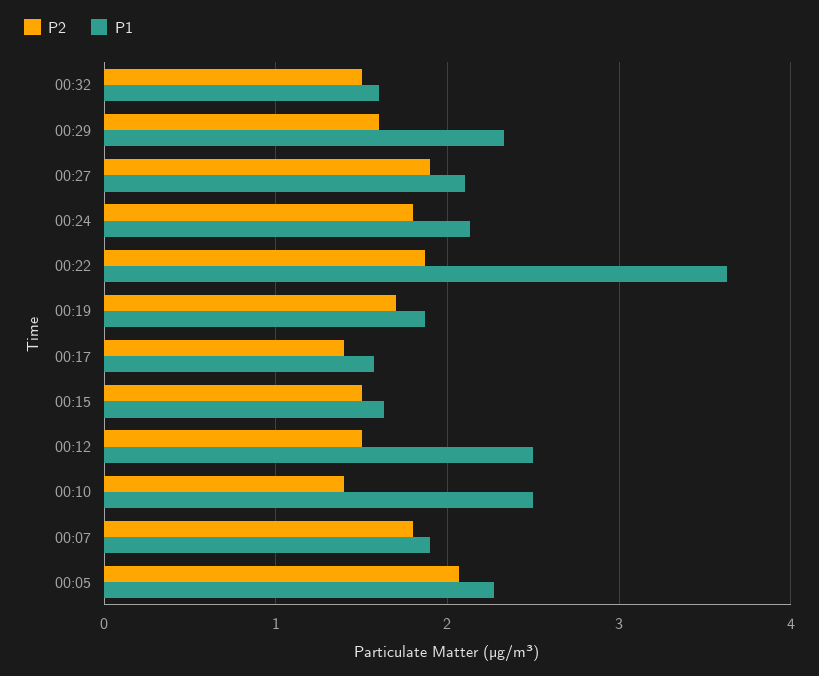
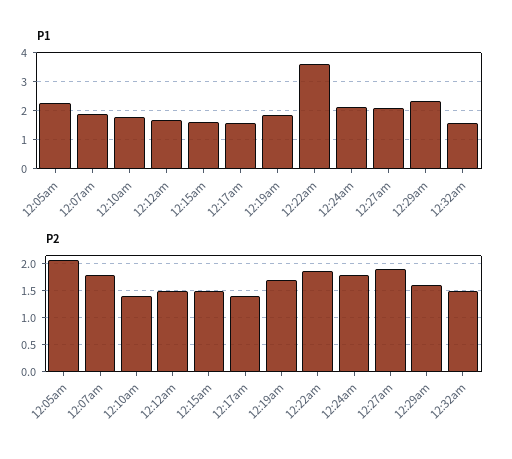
P1, 00:12: 2.5 -> 1.75
P1, 00:10: 2.5 -> 1.75

